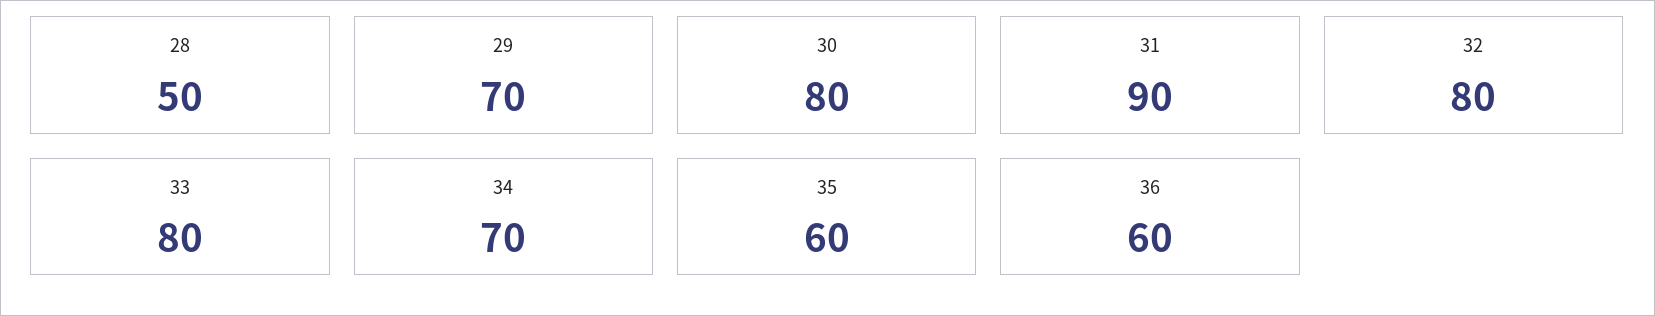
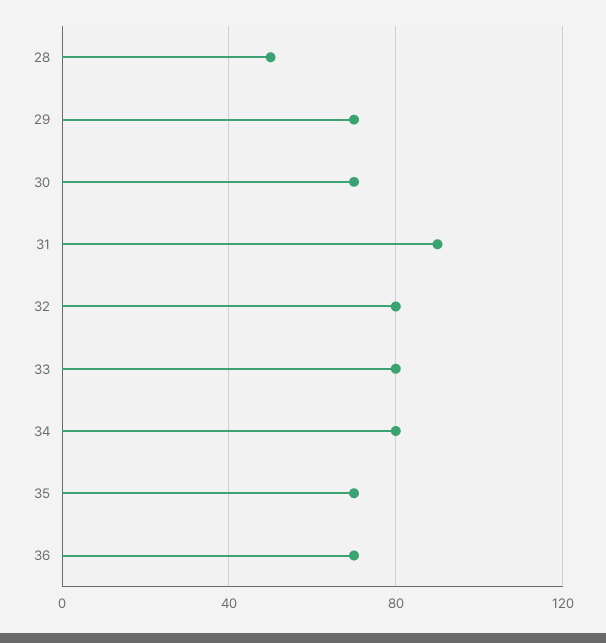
30: 80 -> 70
34: 70 -> 80
35: 60 -> 70
36: 60 -> 70

